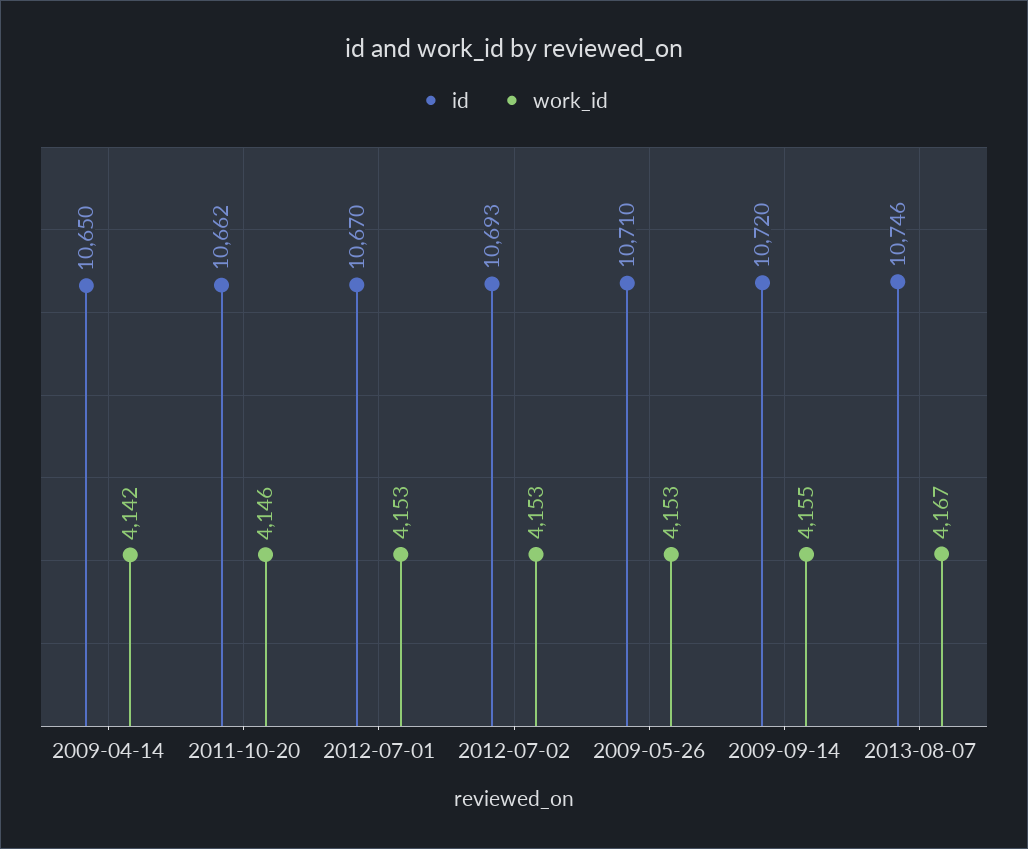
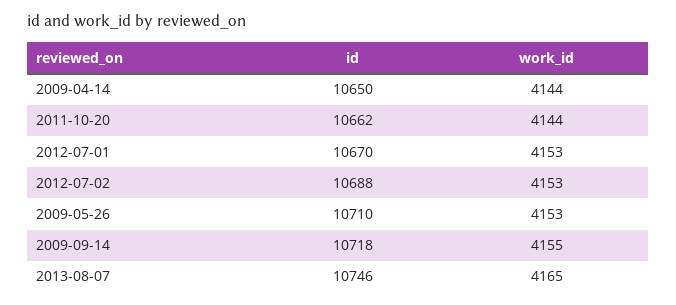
work_id, 2009-04-14: 4142 -> 4144
work_id, 2011-10-20: 4146 -> 4144
id, 2012-07-02: 10693 -> 10688
id, 2009-09-14: 10720 -> 10718
work_id, 2013-08-07: 4167 -> 4165

